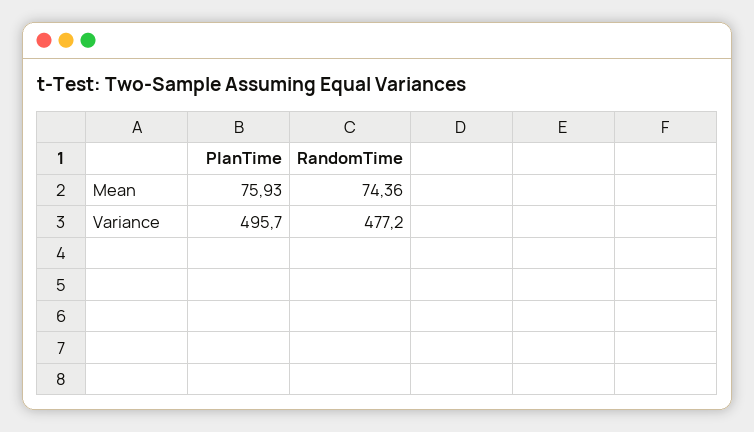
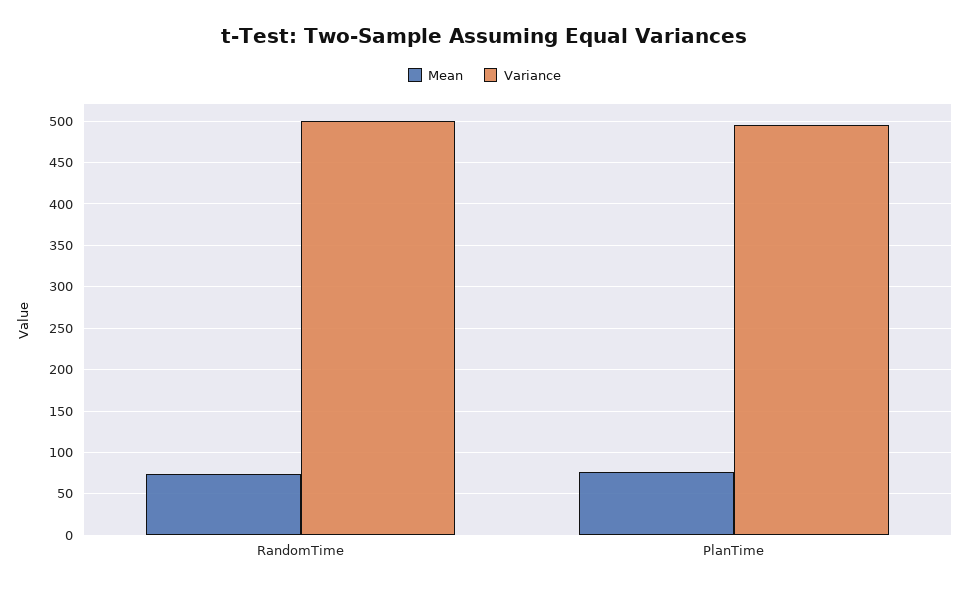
Variance, RandomTime: 477.2 -> 500

